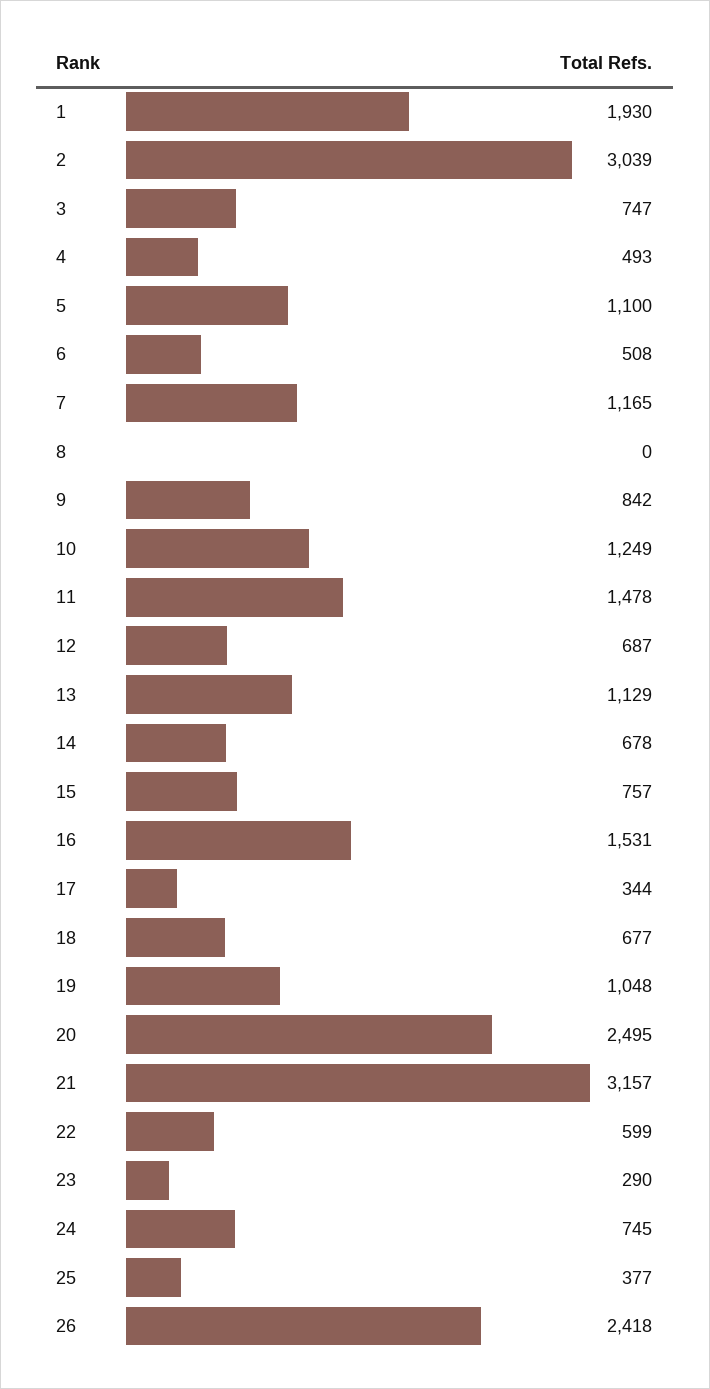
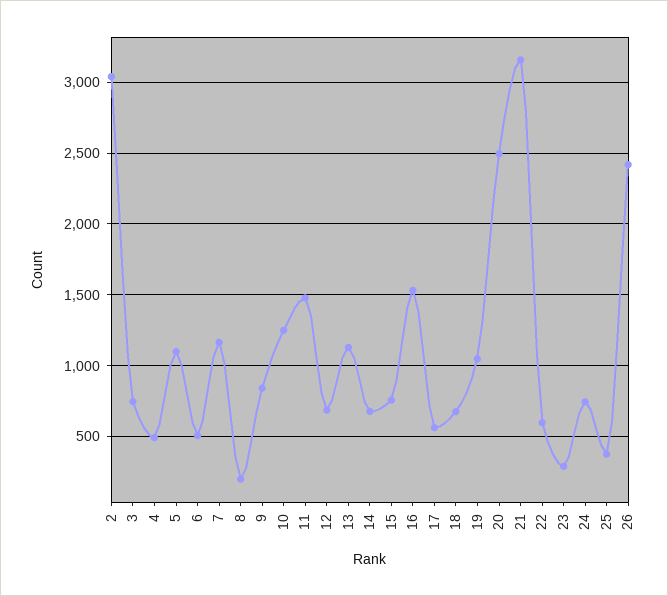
1: 1930 -> none
8: 0 -> 200
17: 344 -> 550

